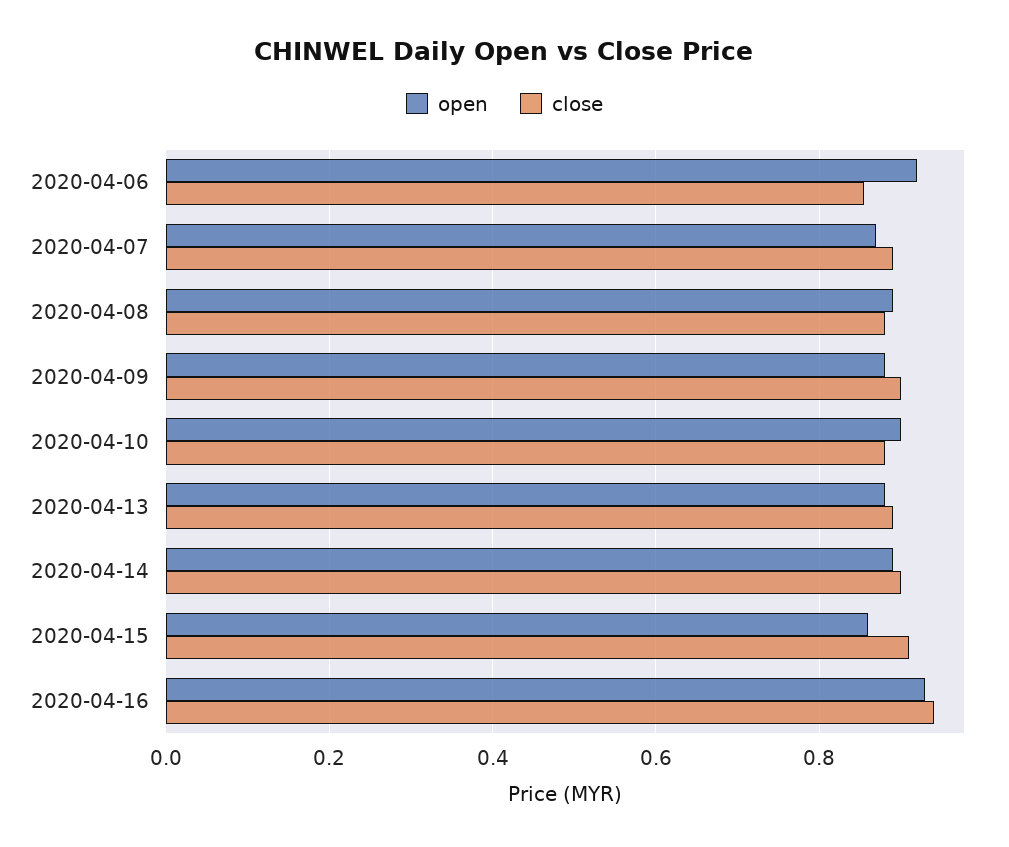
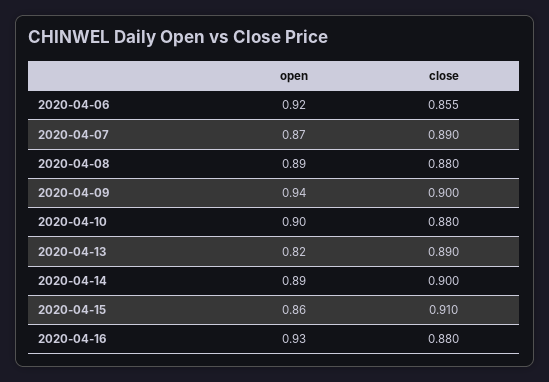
open, 2020-04-09: 0.88 -> 0.94
open, 2020-04-13: 0.88 -> 0.82
close, 2020-04-16: 0.94 -> 0.88

